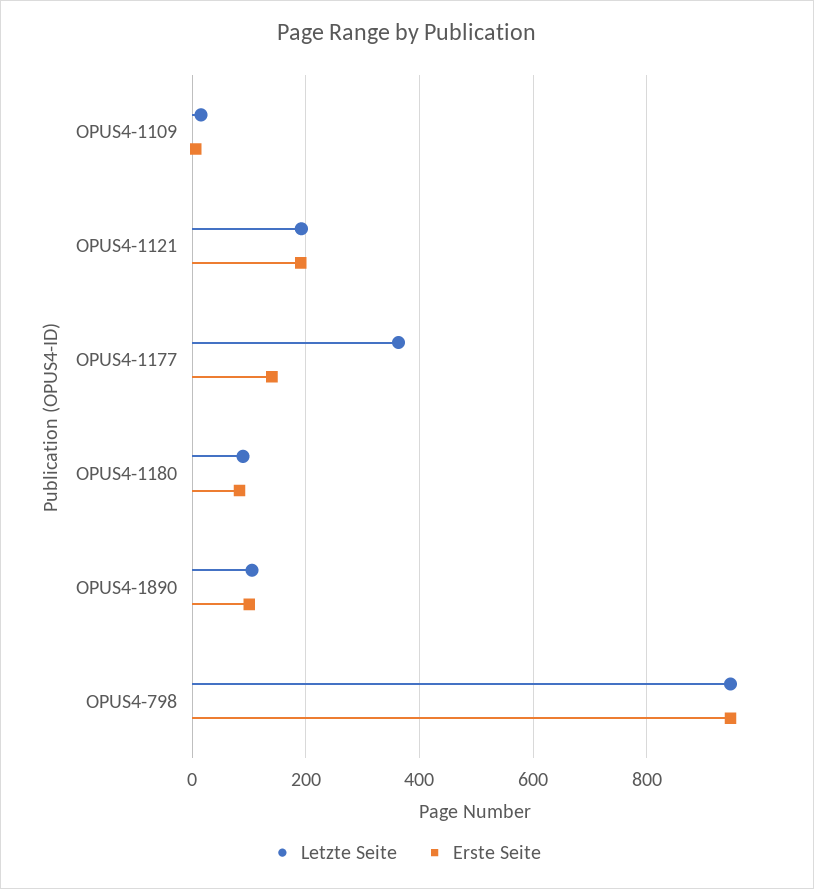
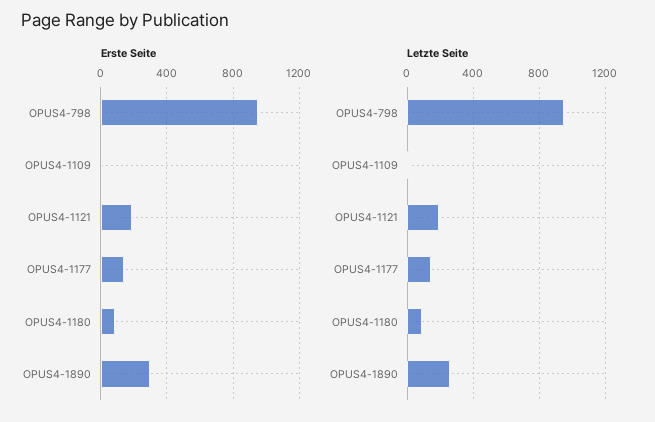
Letzte Seite, OPUS4-1177: 360 -> 150
Letzte Seite, OPUS4-1890: 100 -> 250
Erste Seite, OPUS4-1890: 100 -> 300

